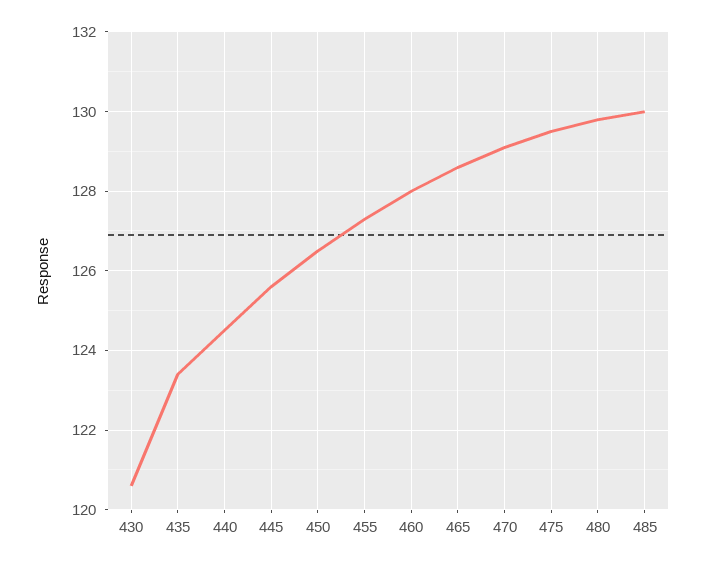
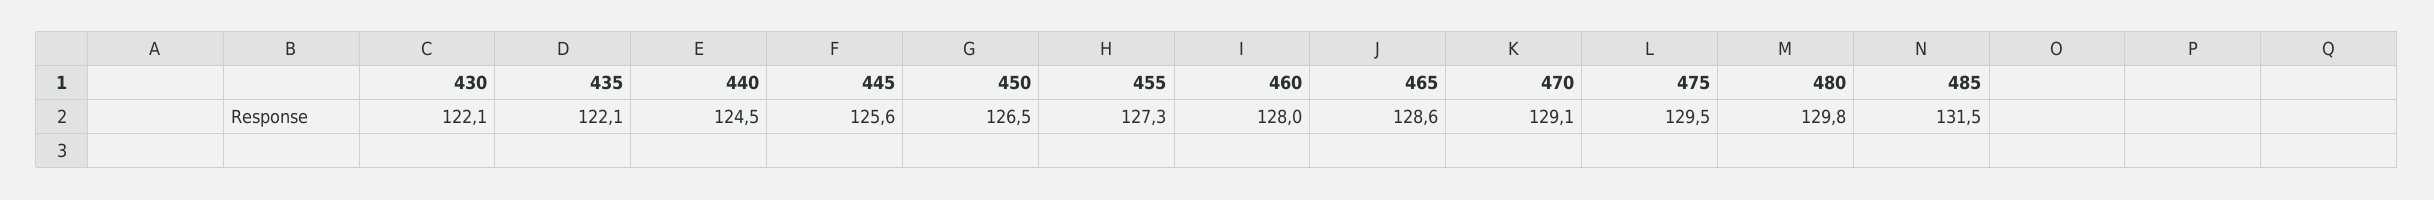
430: 120.5 -> 122.1
435: 123.5 -> 122.1
485: 130 -> 131.5

